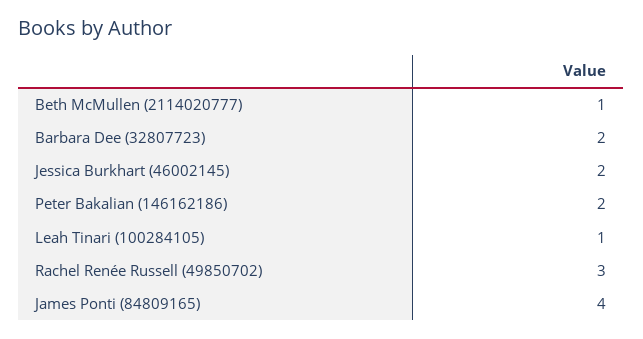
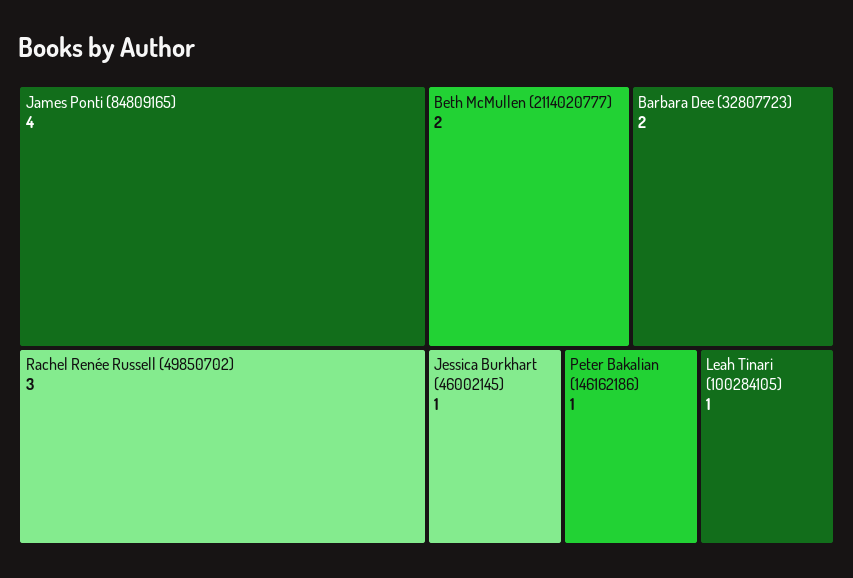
Beth McMullen (2114020777): 1 -> 2
Jessica Burkhart (46002145): 2 -> 1
Peter Bakalian (146162186): 2 -> 1

